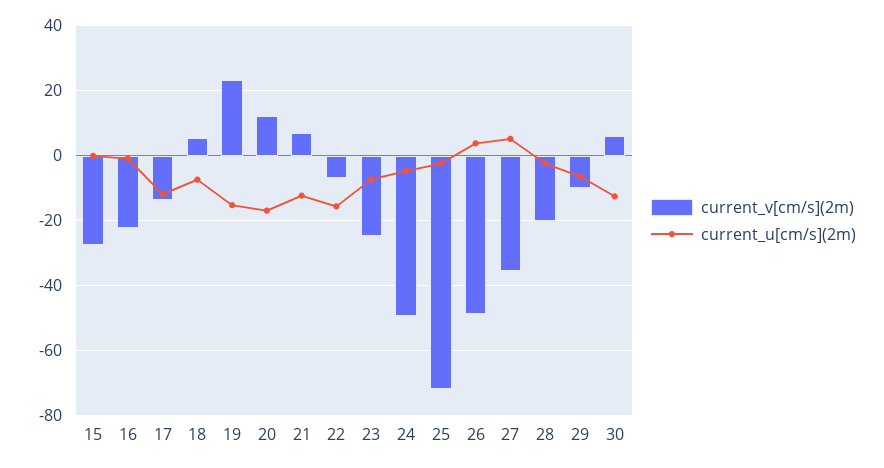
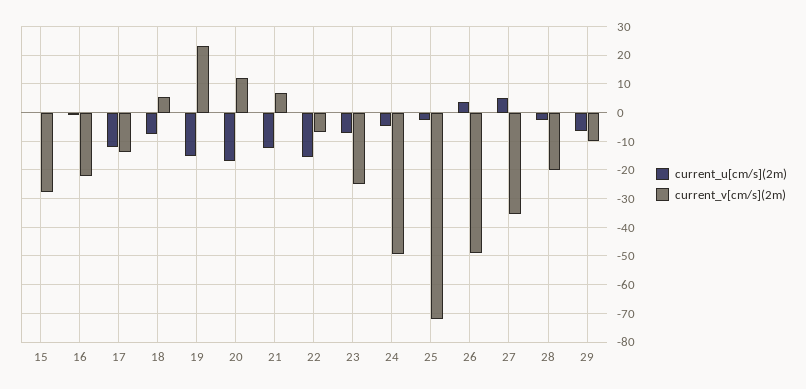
current_v[cm/s](2m), 30: 6 -> none
current_u[cm/s](2m), 30: -12 -> none

